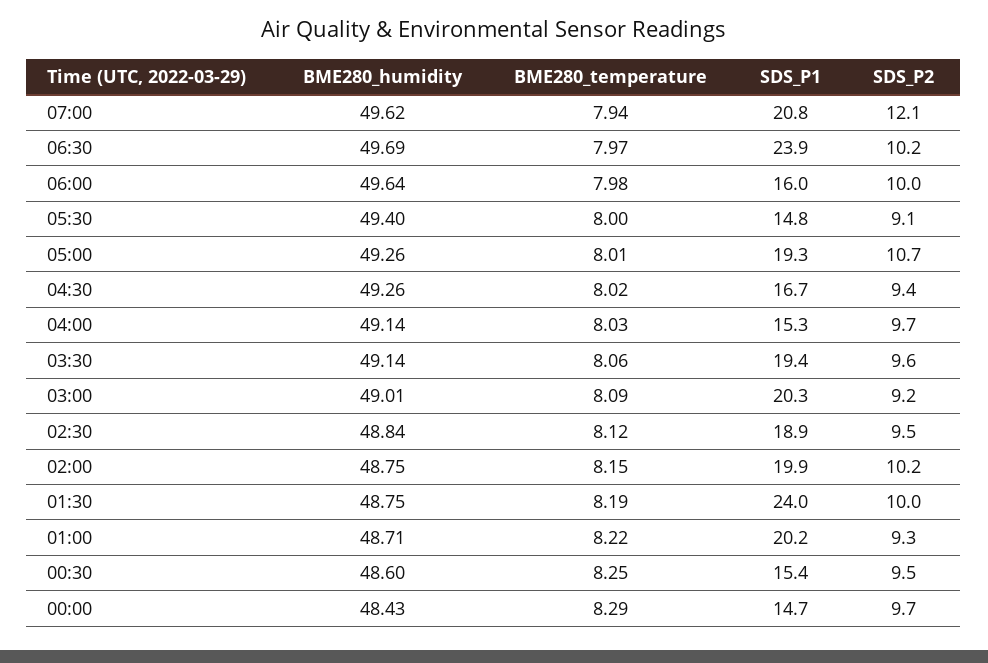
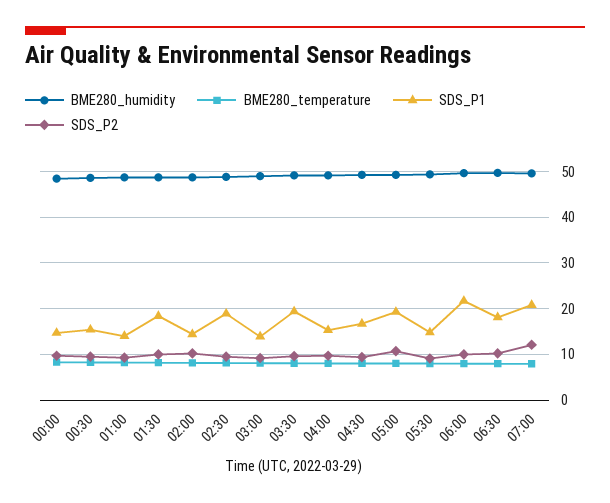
SDS_P1, 06:30: 23.9 -> 18
SDS_P1, 06:00: 16 -> 22
SDS_P1, 03:00: 20.3 -> 14
SDS_P1, 02:00: 19.9 -> 14
SDS_P1, 01:30: 24 -> 18
SDS_P1, 01:00: 20.2 -> 14

